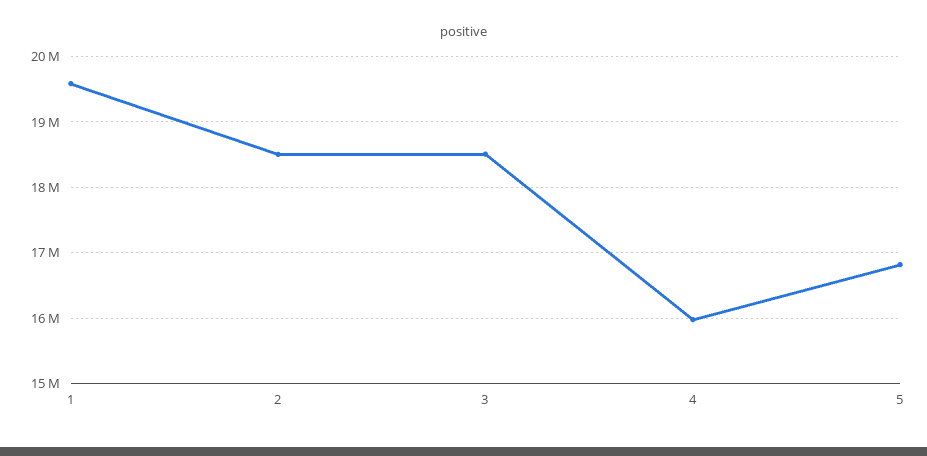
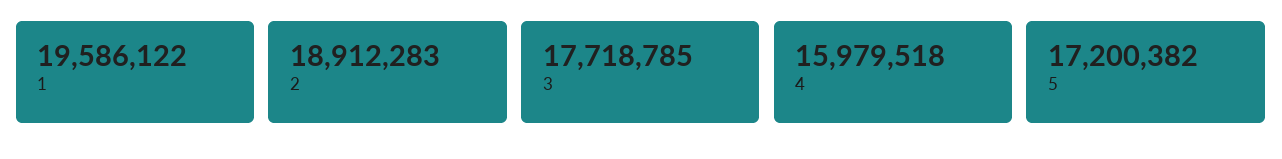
2: 18500000 -> 18912283
3: 18500000 -> 17718785
5: 16800000 -> 17200382

